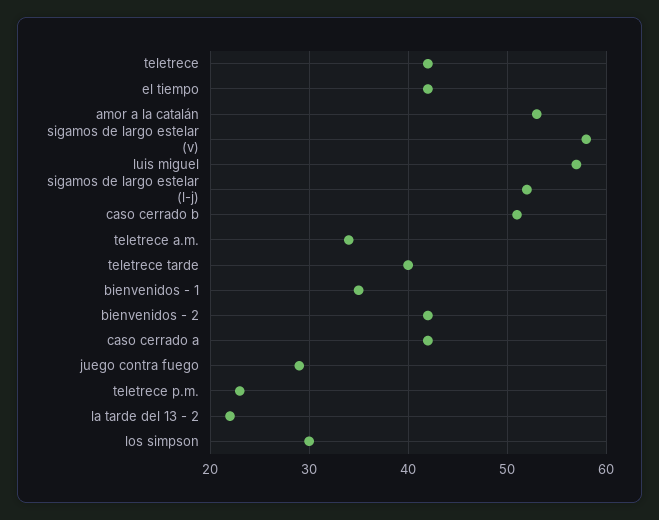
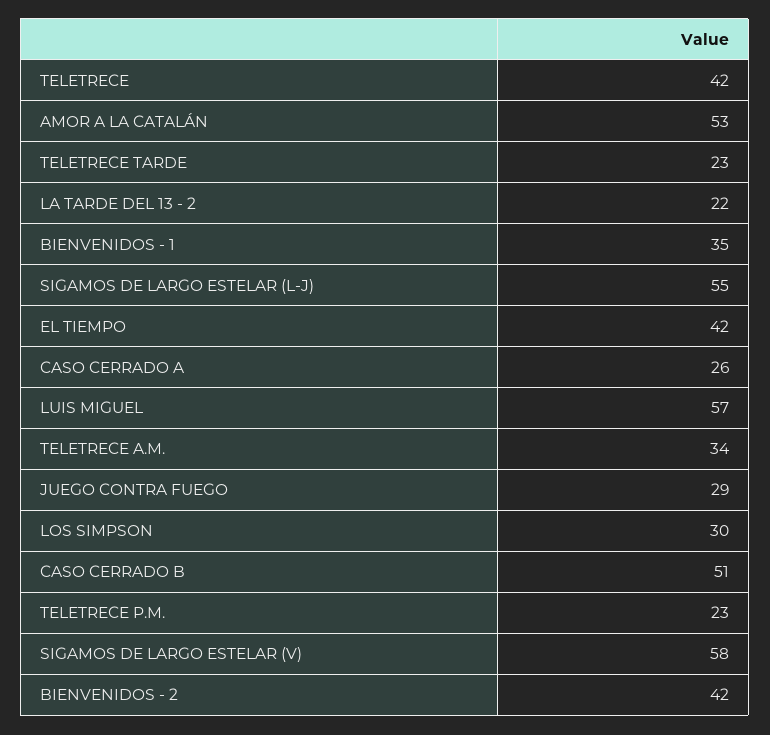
sigamos de largo estelar (l-j): 52 -> 55
teletrece tarde: 40 -> 23
caso cerrado a: 42 -> 26

